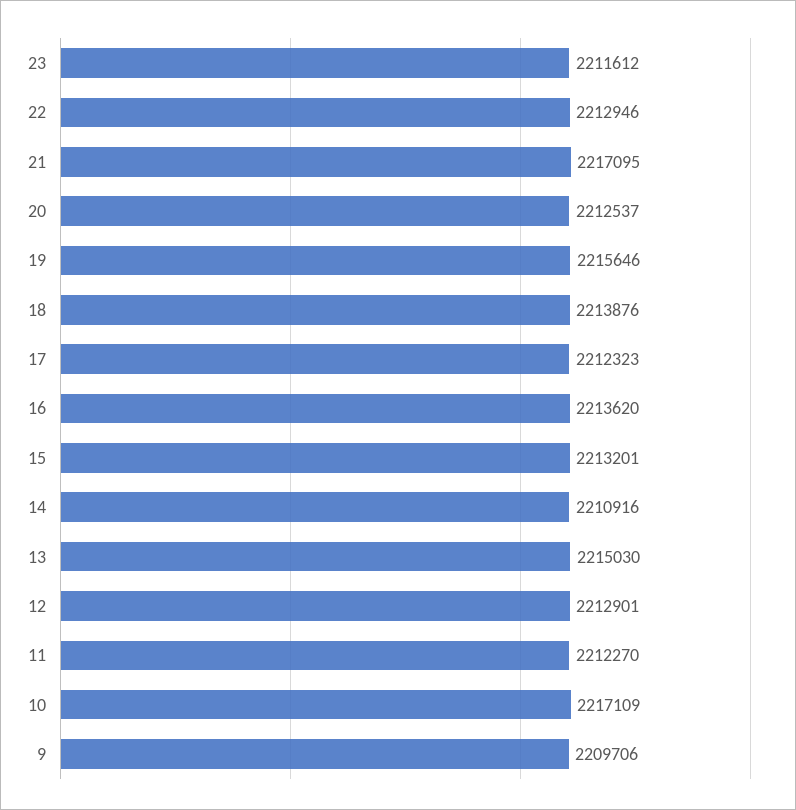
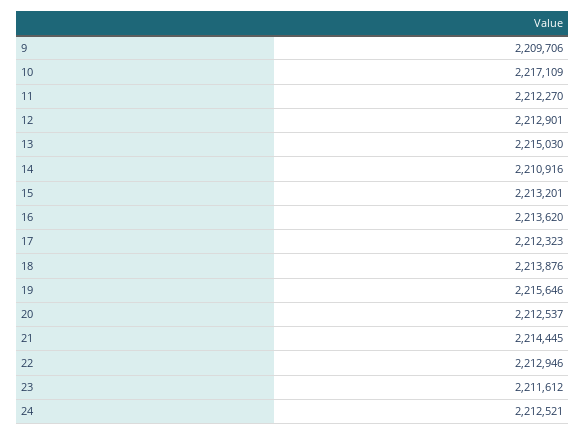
21: 2217095 -> 2214445
24: none -> 2212521

